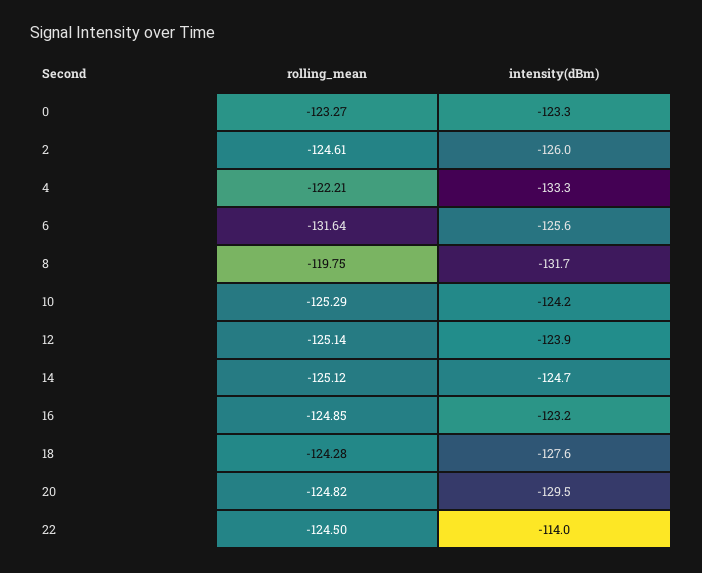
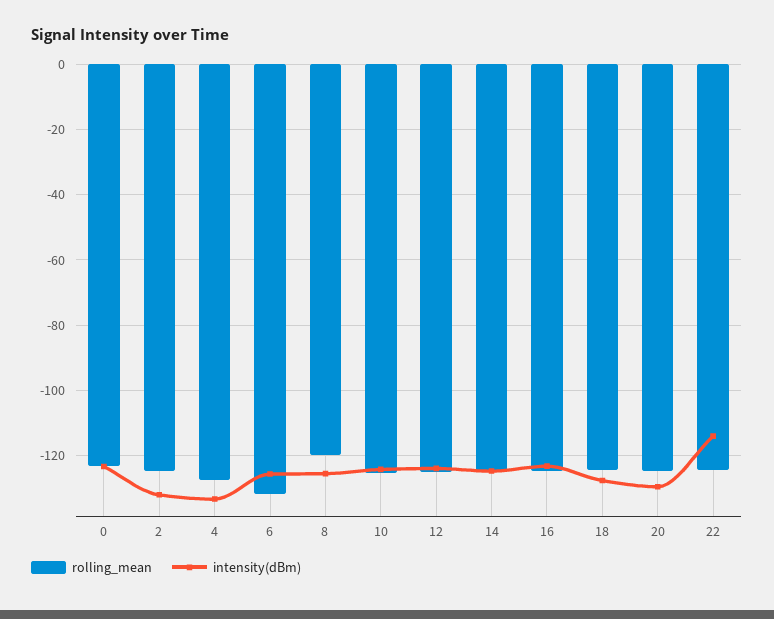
intensity(dBm), 2: -126 -> -132
rolling_mean, 4: -122.21 -> -128
intensity(dBm), 8: -131.7 -> -126

